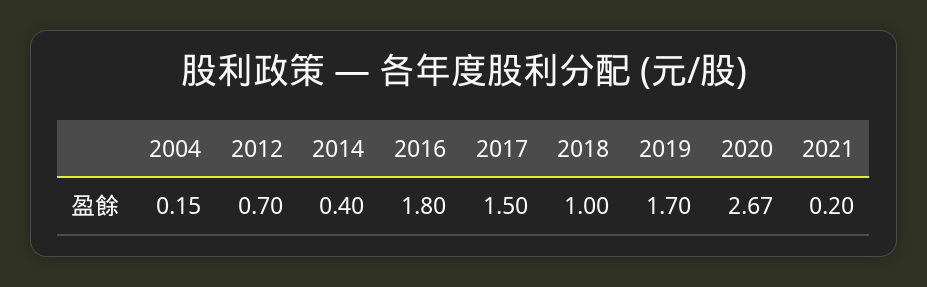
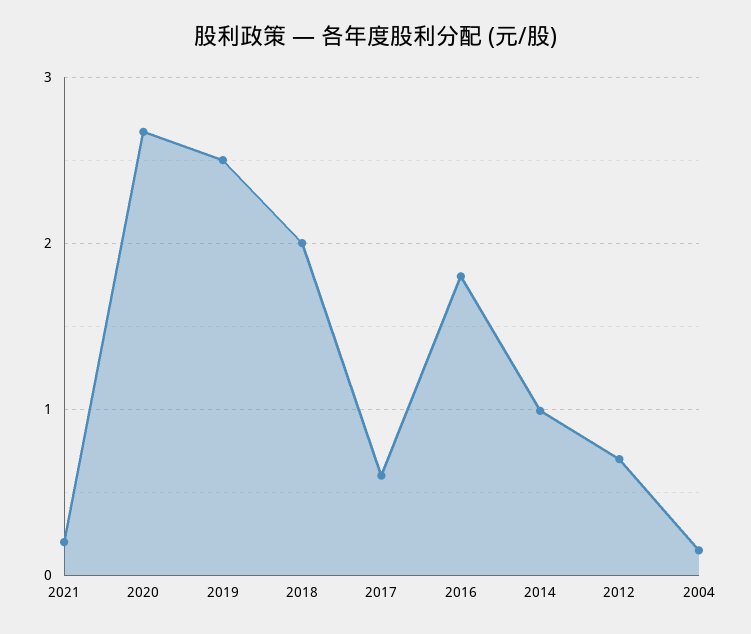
2014: 0.4 -> 1
2017: 1.5 -> 0.6
2018: 1 -> 2
2019: 1.7 -> 2.5

